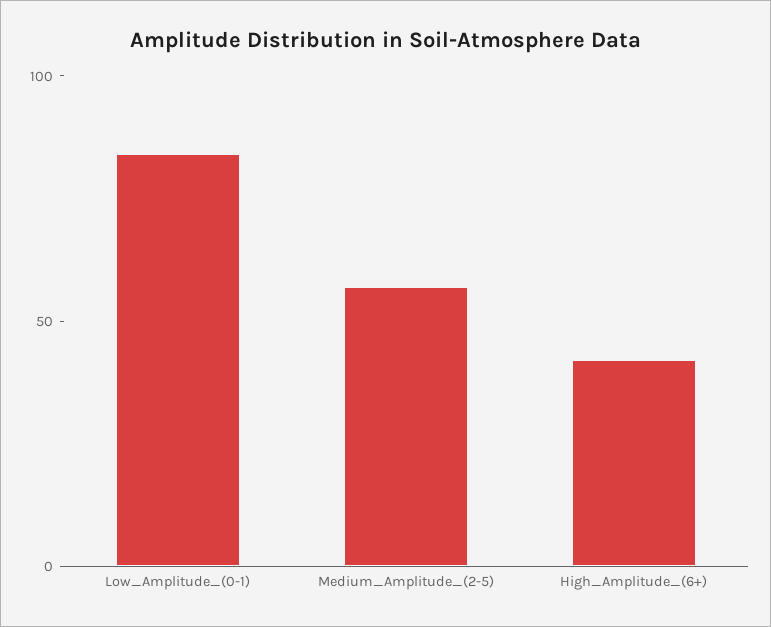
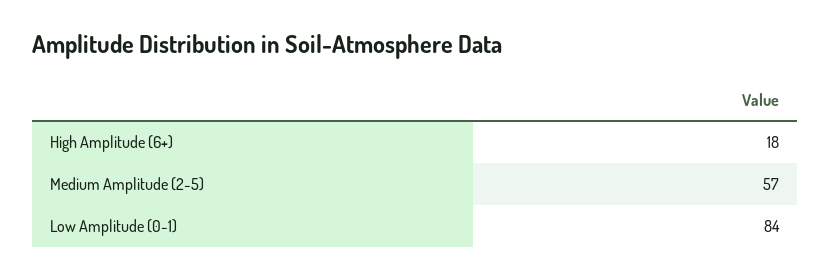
High_Amplitude_(6+): 40 -> 18

